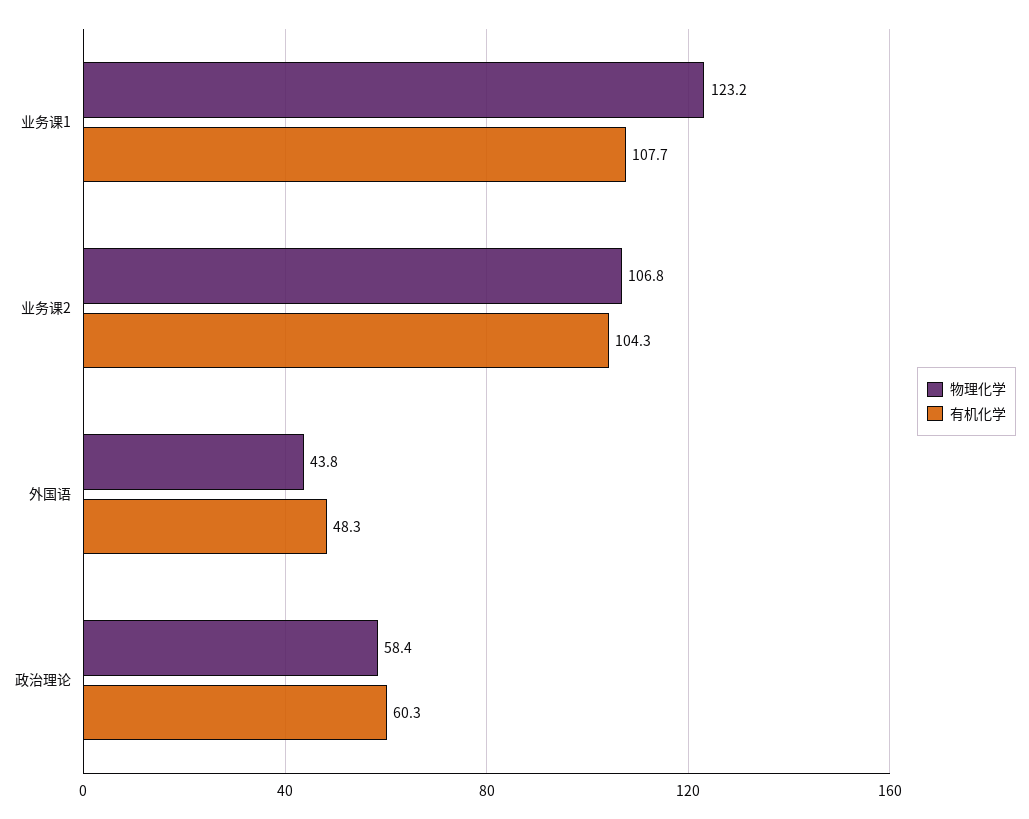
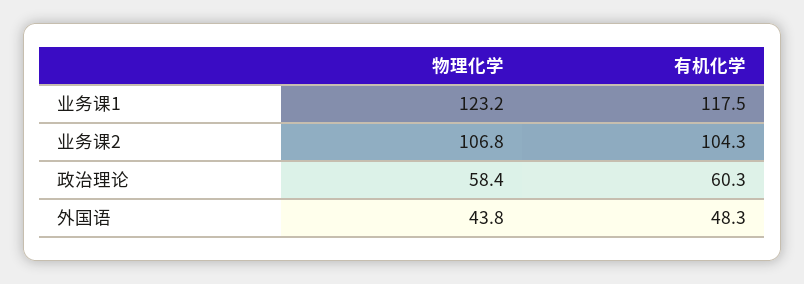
有机化学, 业务课1: 107.7 -> 117.5

